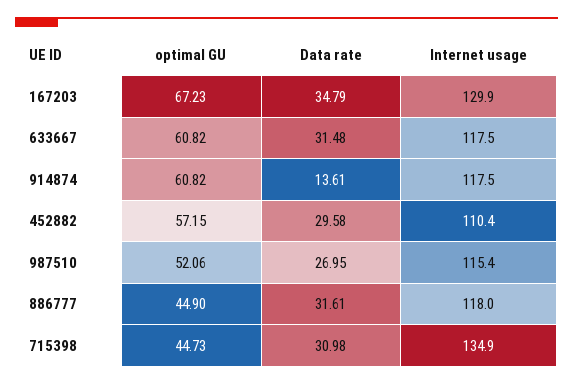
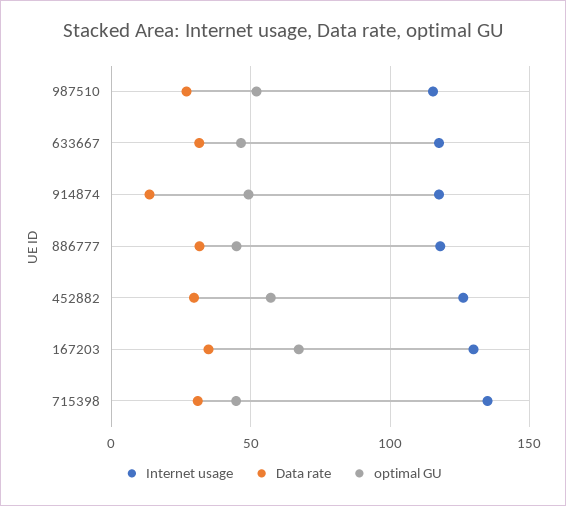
optimal GU, 633667: 60.82 -> 45
optimal GU, 914874: 60.82 -> 50
Internet usage, 452882: 110.4 -> 125

